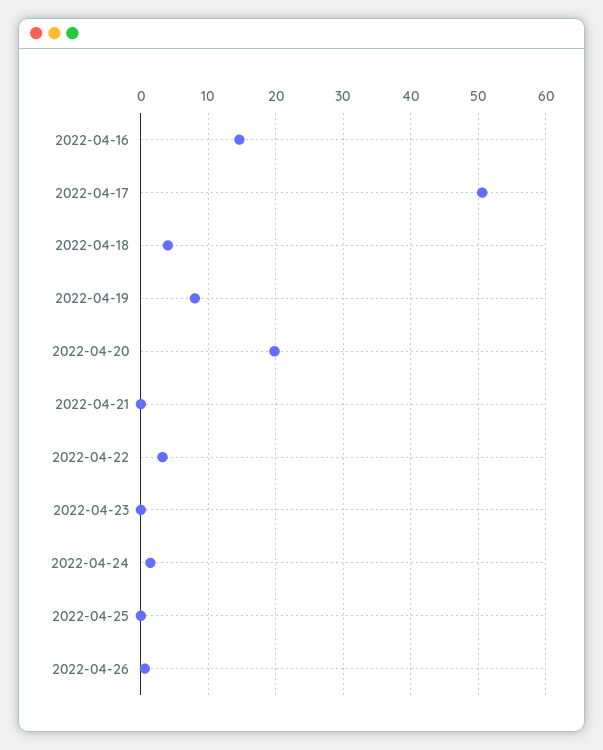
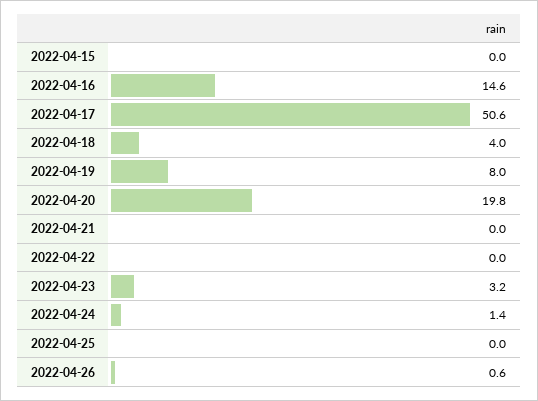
2022-04-22: 3 -> 0
2022-04-23: 0 -> 3.2
2022-04-15: none -> 0

